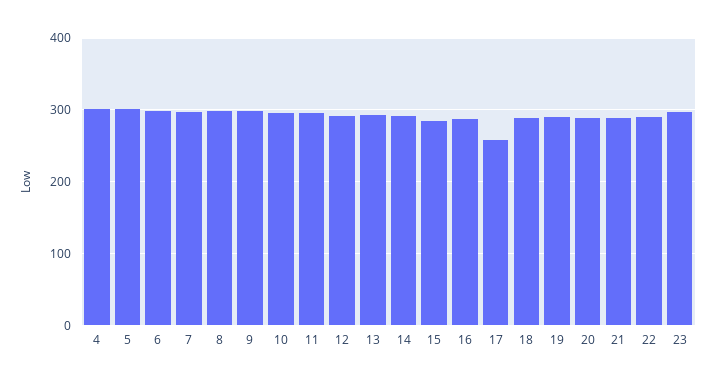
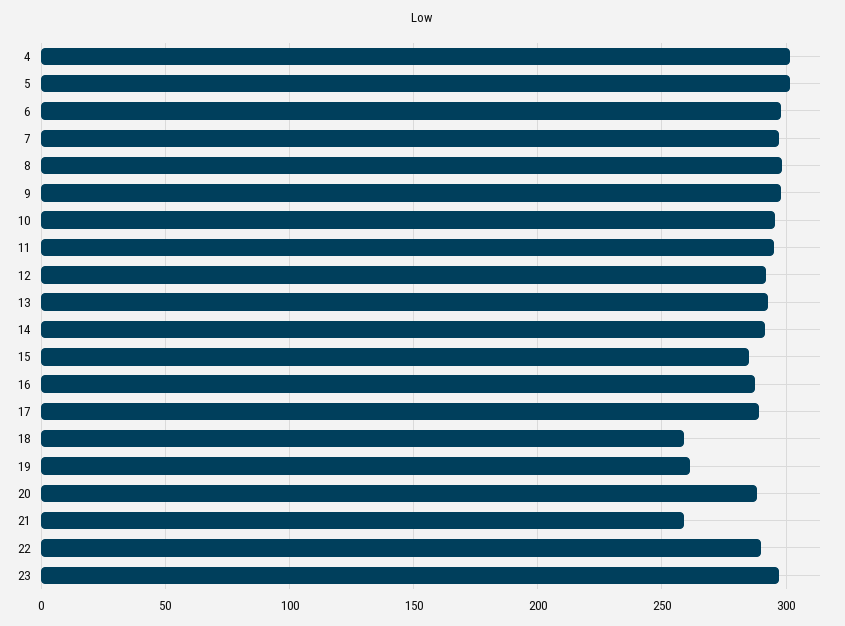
17: 260 -> 290
18: 290 -> 260
19: 290 -> 260
21: 290 -> 260

